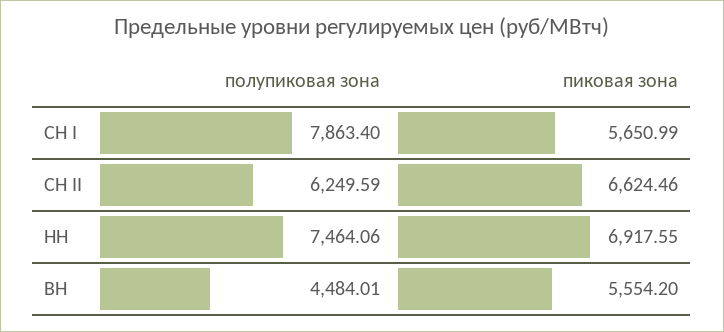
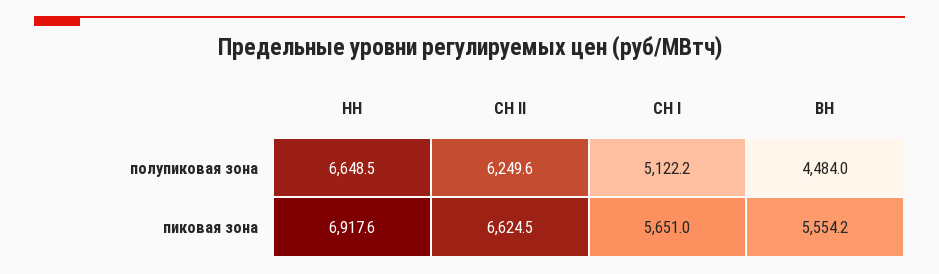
полупиковая зона, СН I: 7863.4 -> 5122.2
полупиковая зона, НН: 7464.06 -> 6648.5

